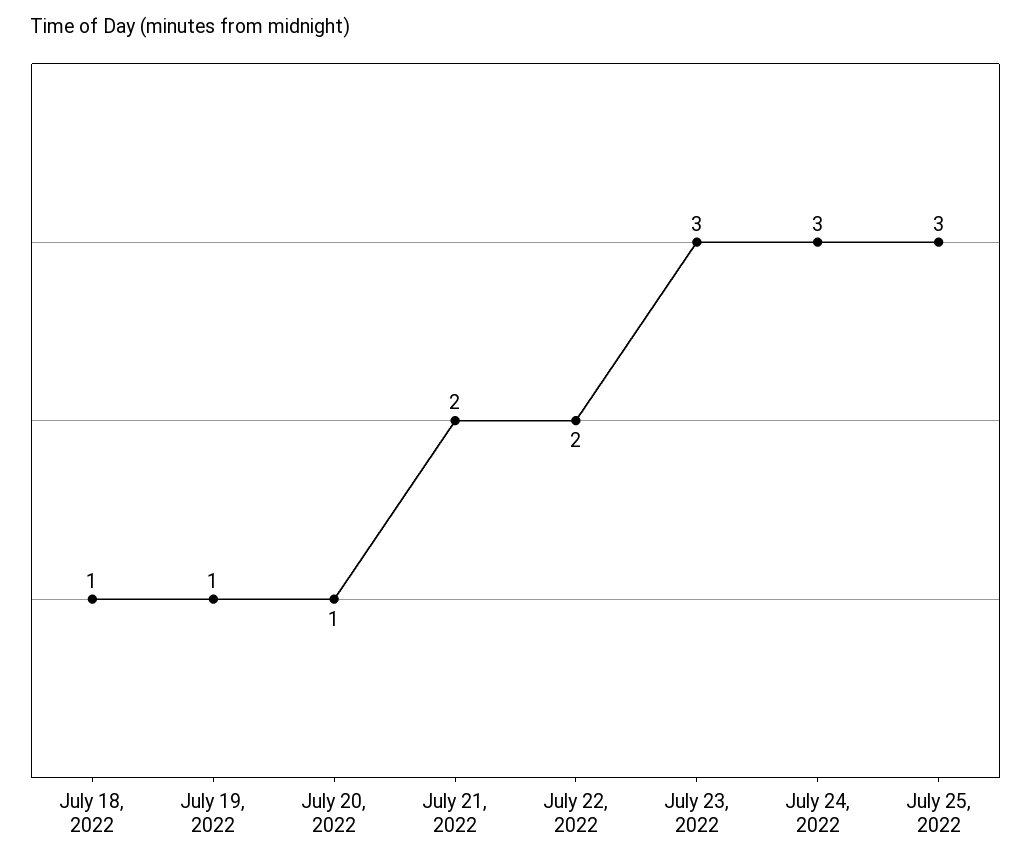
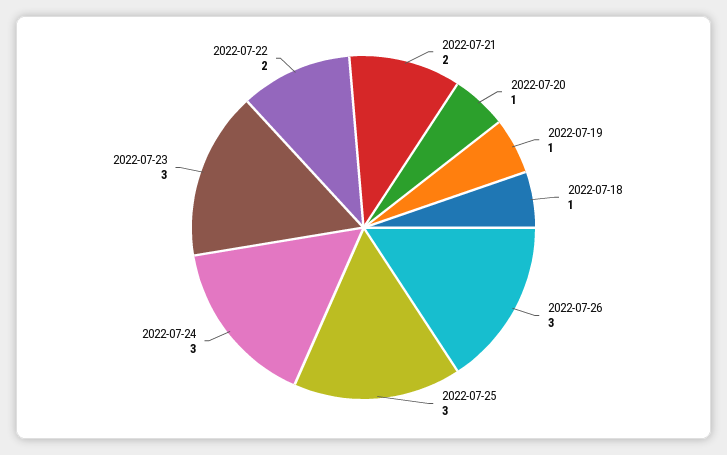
2022-07-26: none -> 3

